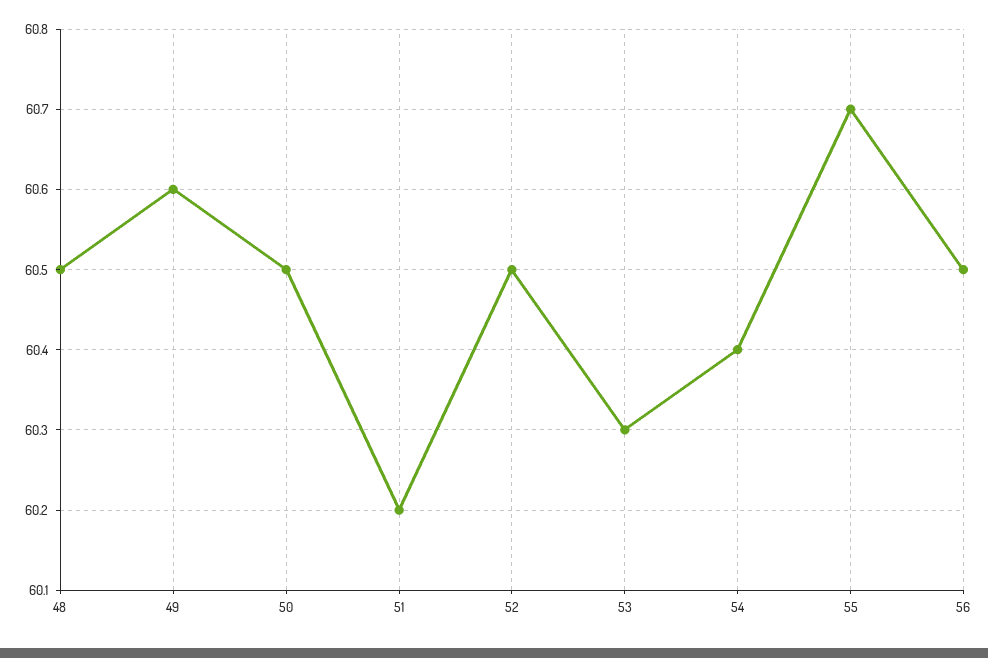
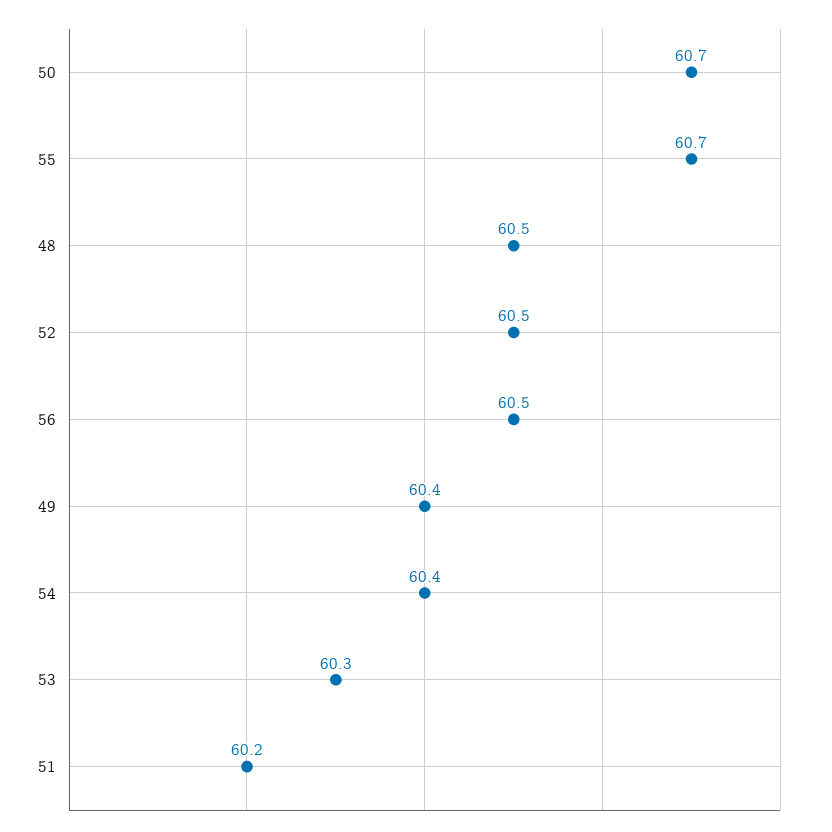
49: 60.6 -> 60.4
50: 60.5 -> 60.7

